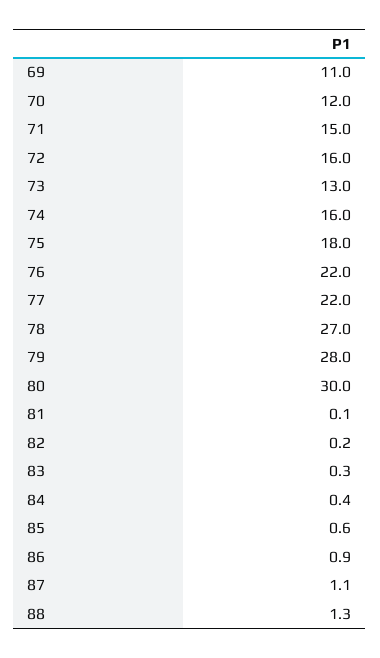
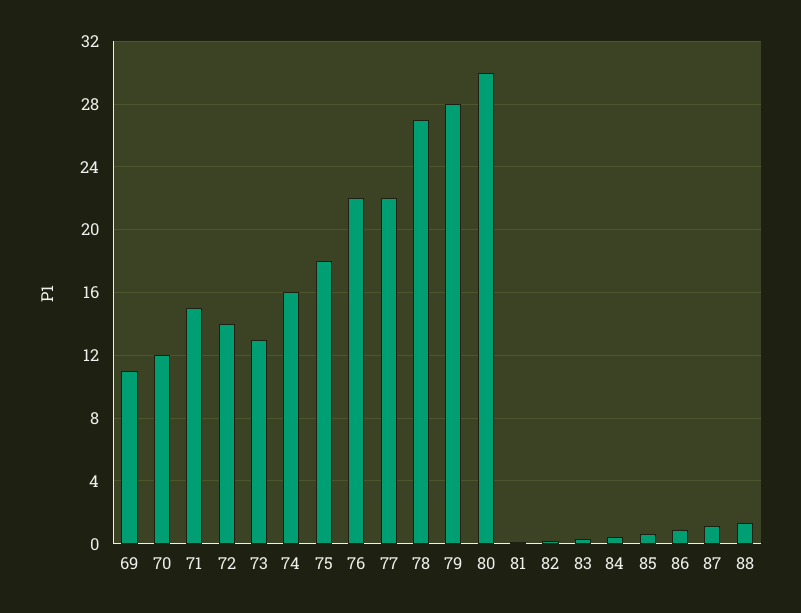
72: 16 -> 14

